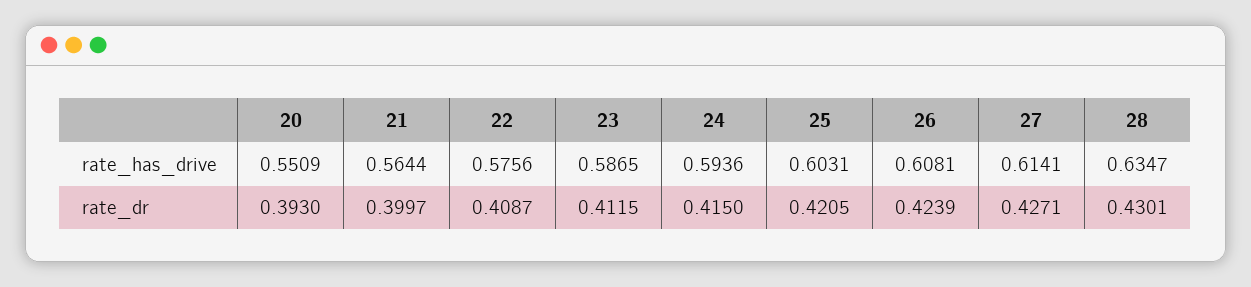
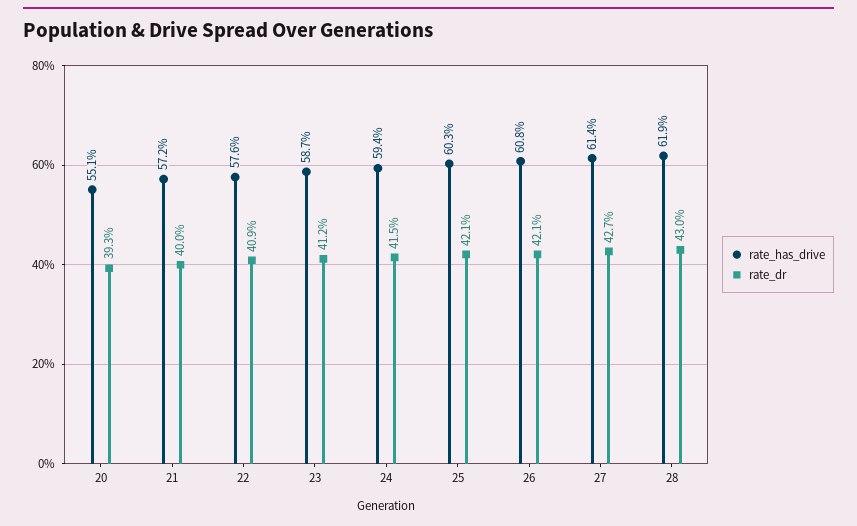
rate_has_drive, 21: 0.5644 -> 0.572
rate_has_drive, 28: 0.6347 -> 0.619
rate_dr, 26: 0.4239 -> 0.421

